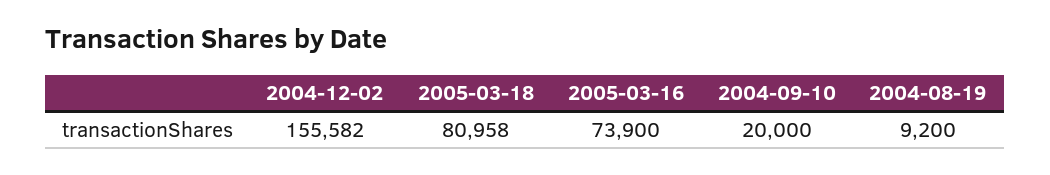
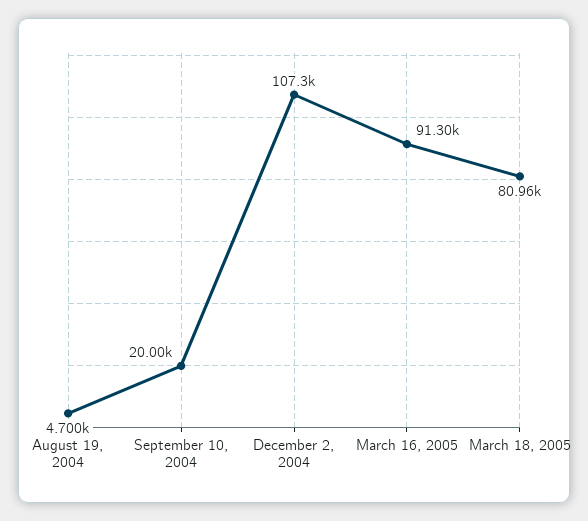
2004-12-02: 155582 -> 107300
2005-03-16: 73900 -> 91300
2004-08-19: 9200 -> 4700

